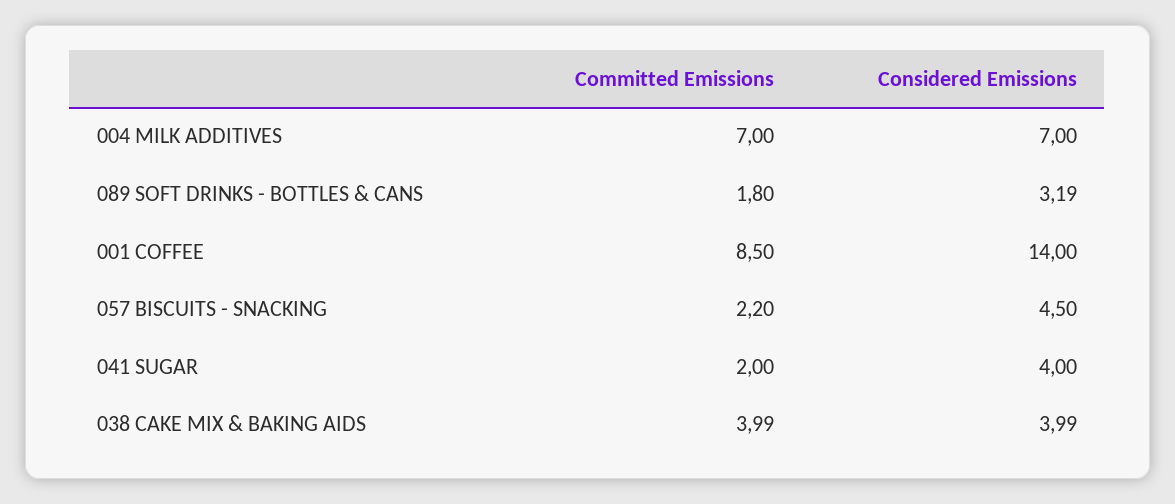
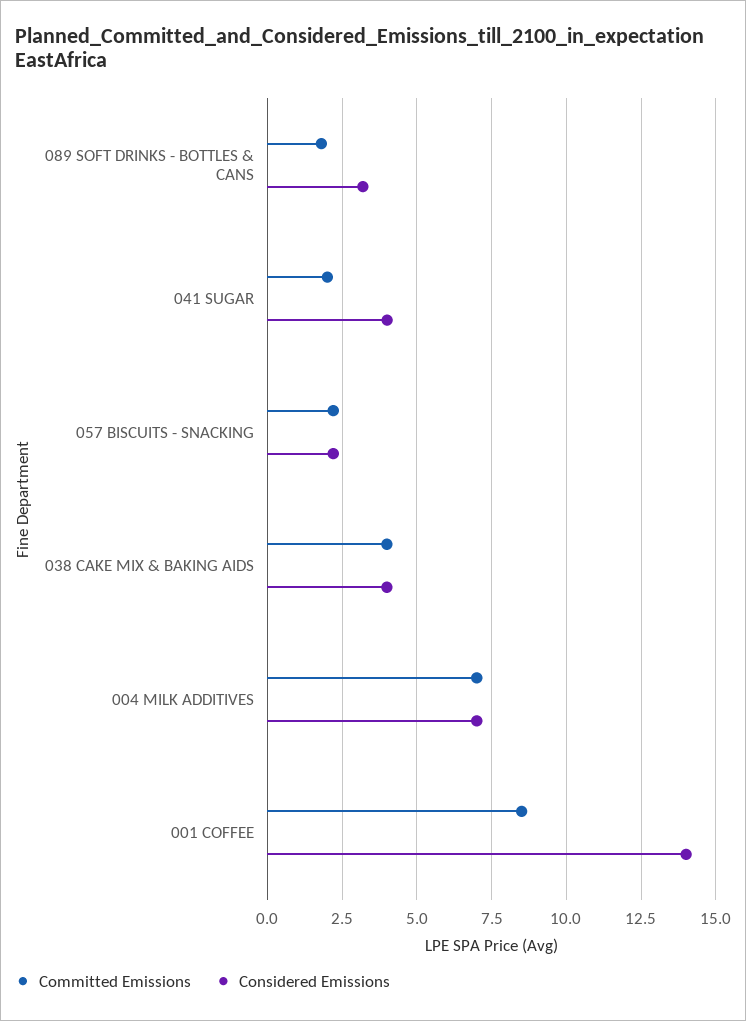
Considered Emissions, 057 BISCUITS - SNACKING: 4.5 -> 2.25

